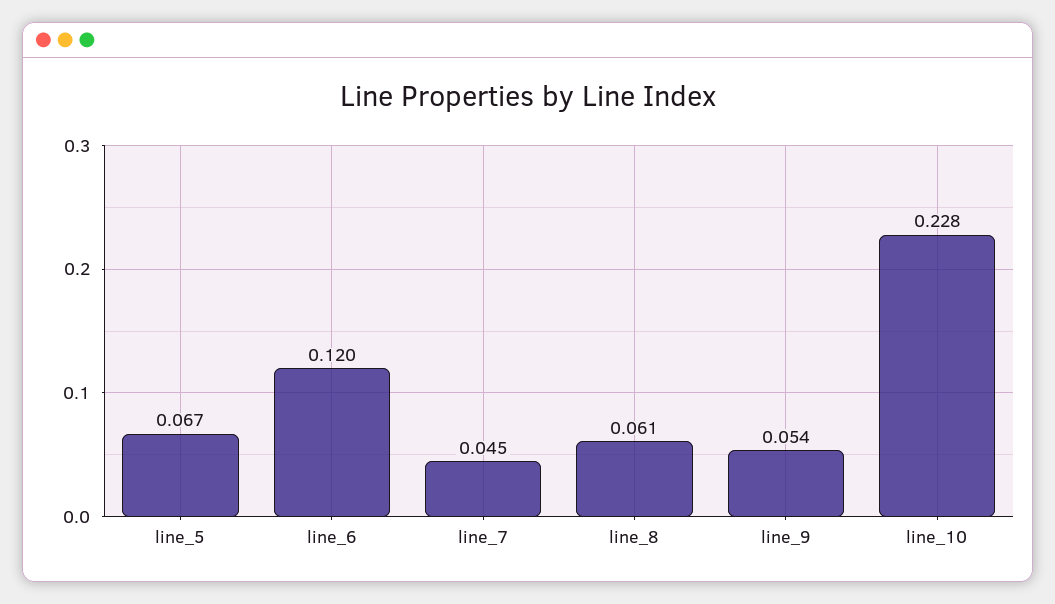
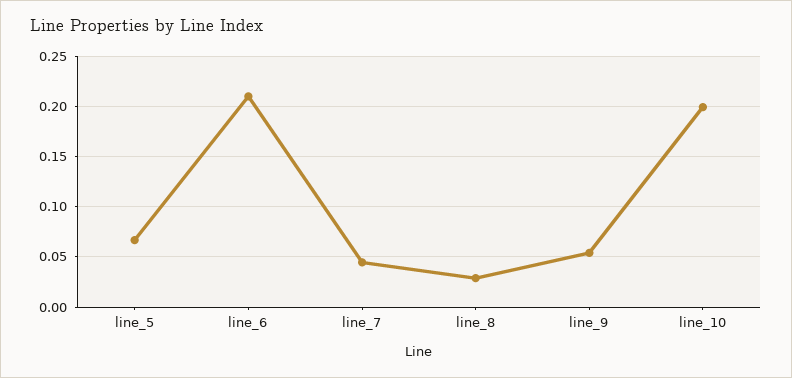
line_6: 0.12 -> 0.21
line_8: 0.061 -> 0.03
line_10: 0.228 -> 0.2

